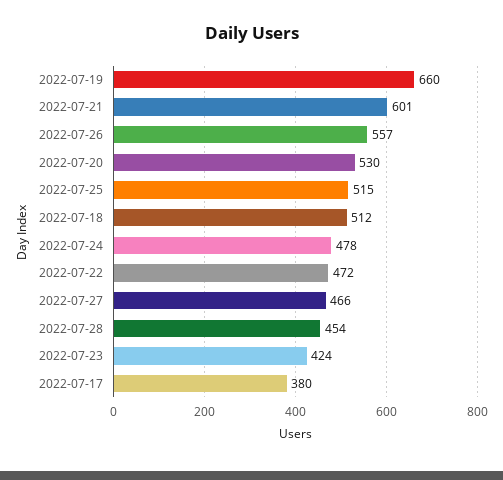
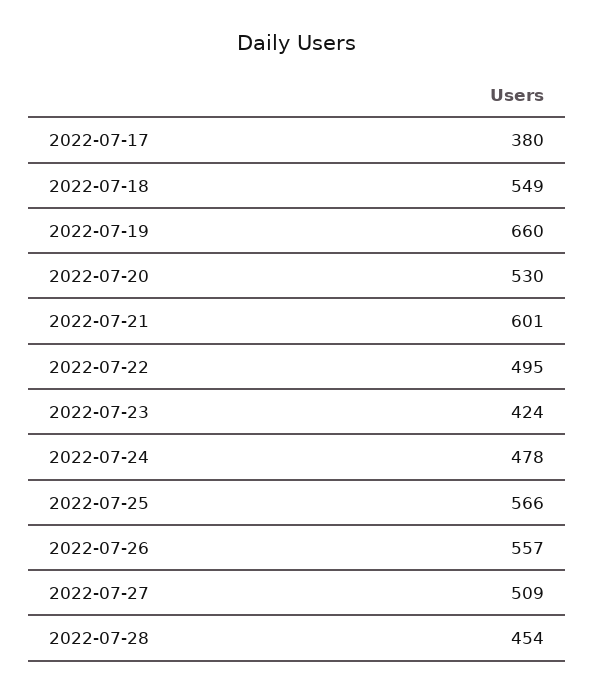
2022-07-25: 515 -> 566
2022-07-18: 512 -> 549
2022-07-22: 472 -> 495
2022-07-27: 466 -> 509

